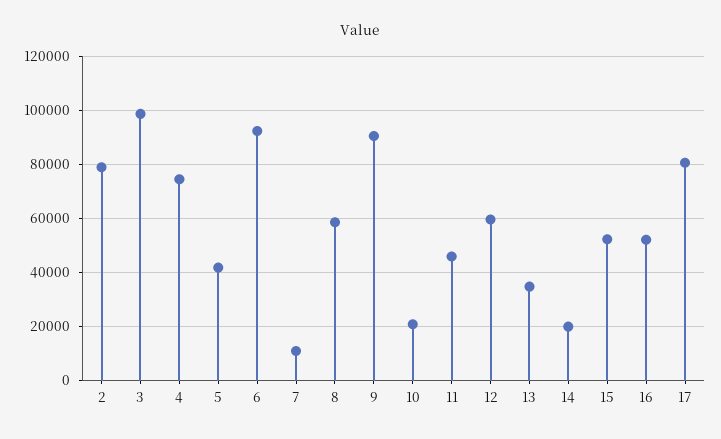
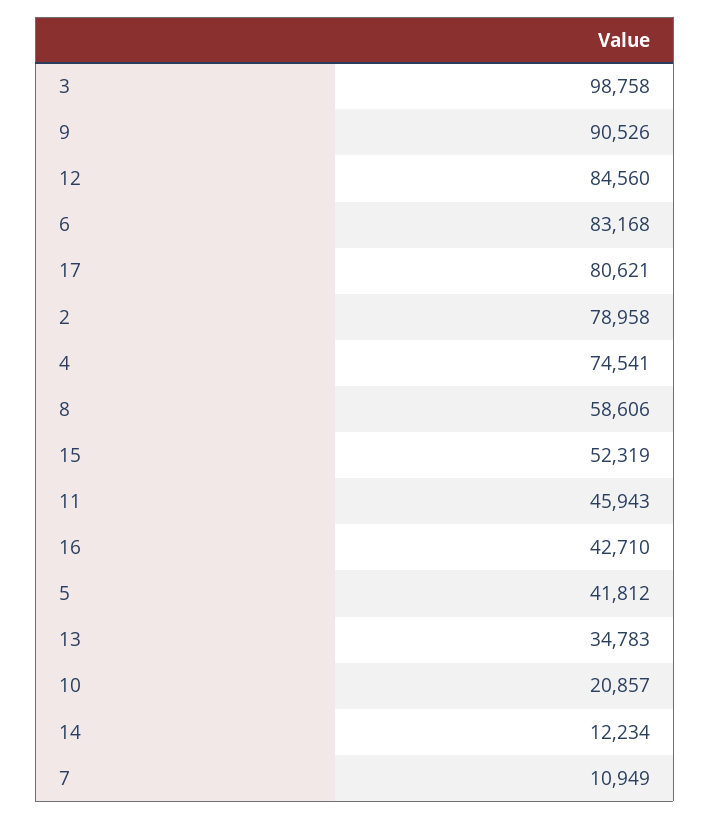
6: 92500 -> 83168
12: 60000 -> 84560
14: 20000 -> 12234
16: 52500 -> 42710

